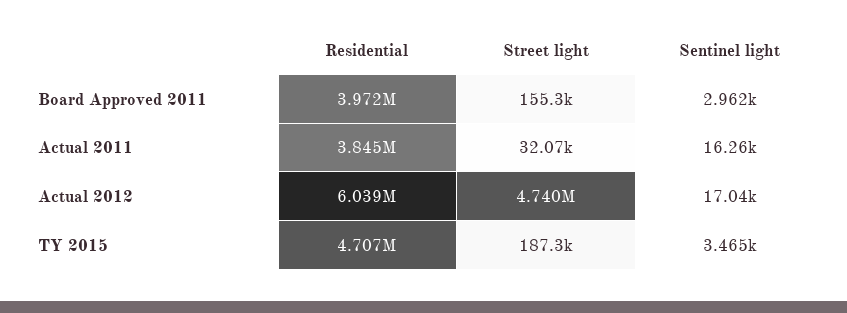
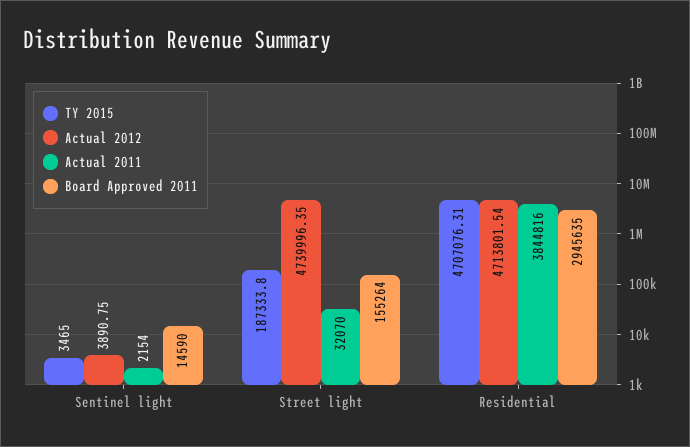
Board Approved 2011, Residential: 3972000 -> 2945635
Board Approved 2011, Sentinel light: 2962 -> 14590
Actual 2011, Sentinel light: 16260 -> 2154
Actual 2012, Residential: 6039000 -> 4713801.54
Actual 2012, Sentinel light: 17040 -> 3890.75

